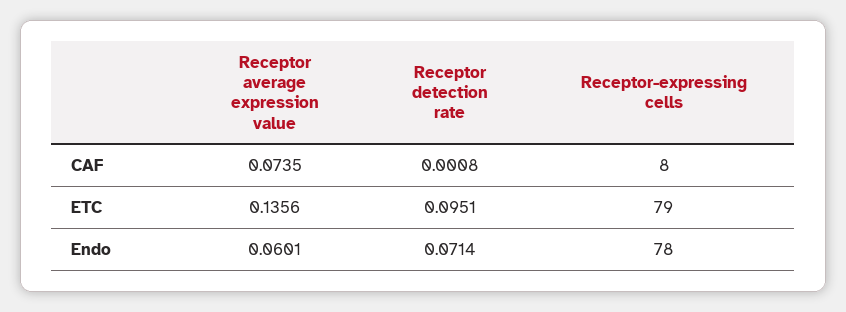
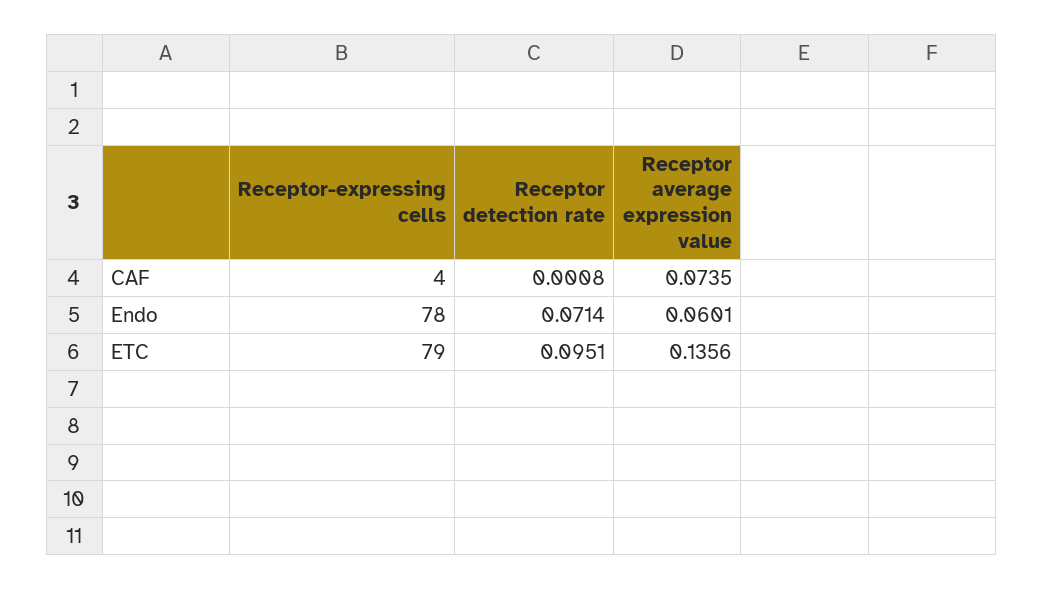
Receptor-expressing cells, CAF: 8 -> 4

